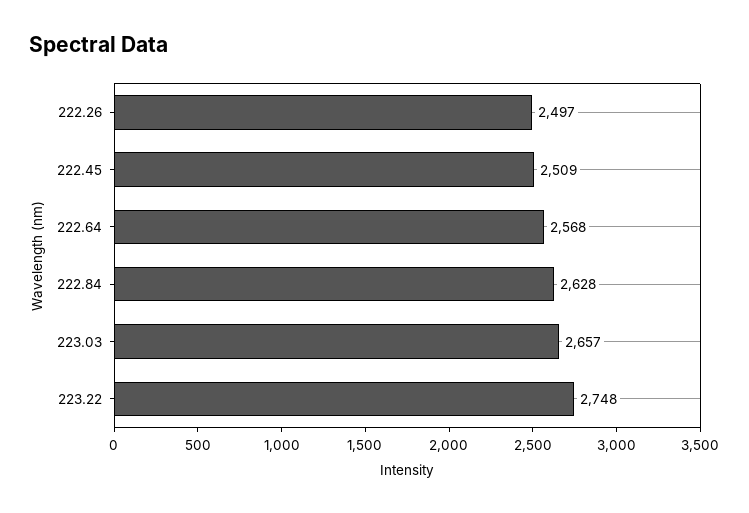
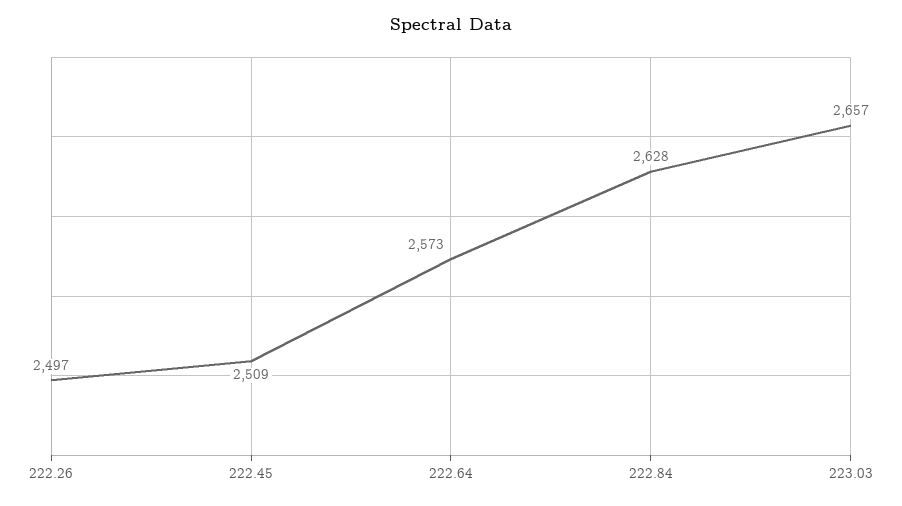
222.64: 2568 -> 2573
223.22: 2748 -> none

